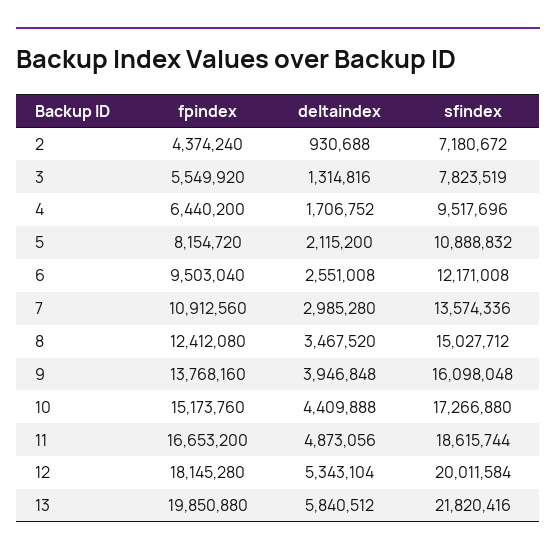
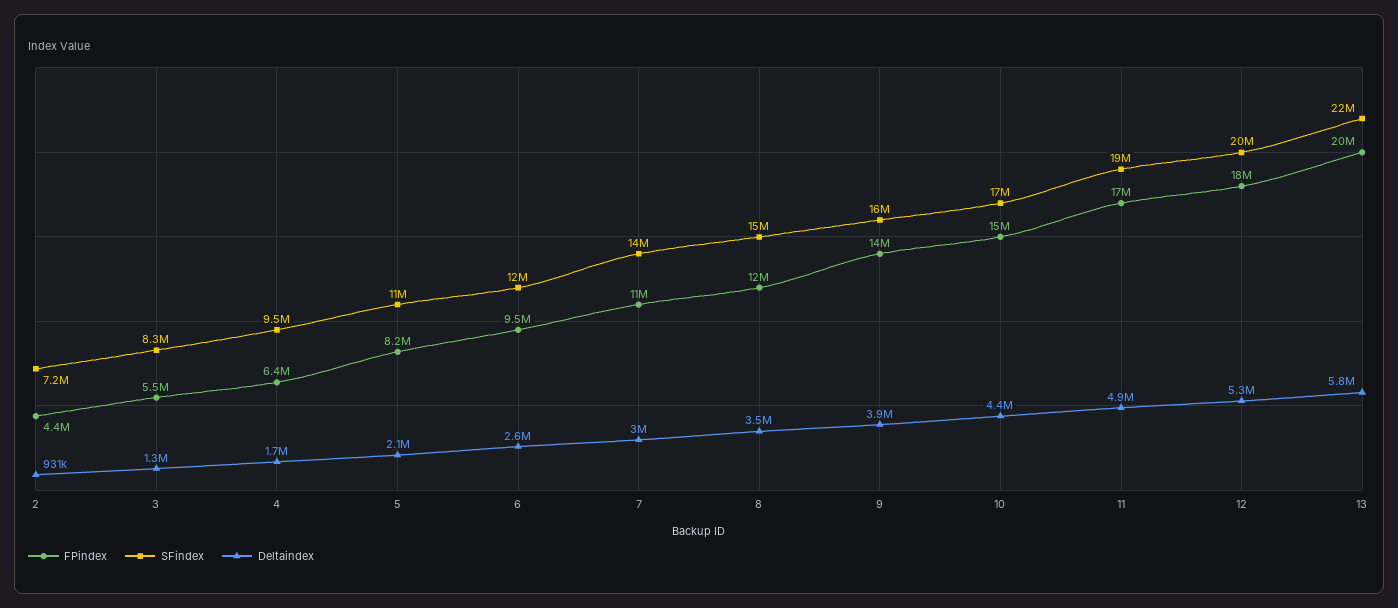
sfindex, 3: 7823519 -> 8300000

